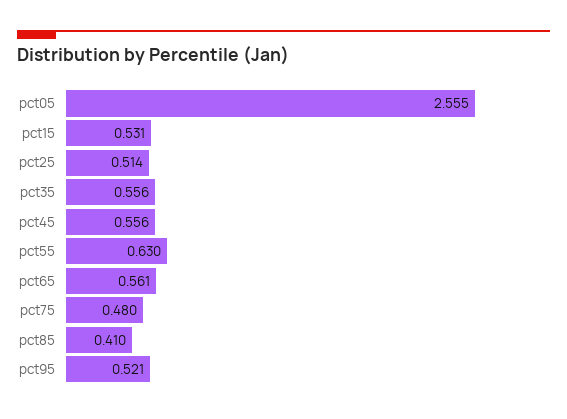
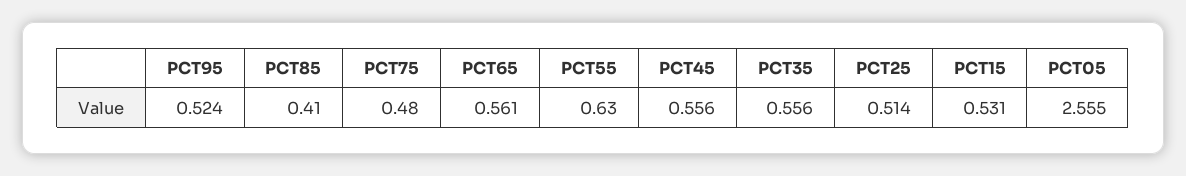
pct95: 0.521 -> 0.524

